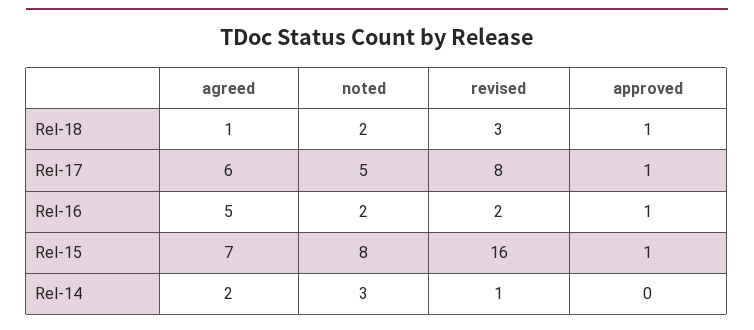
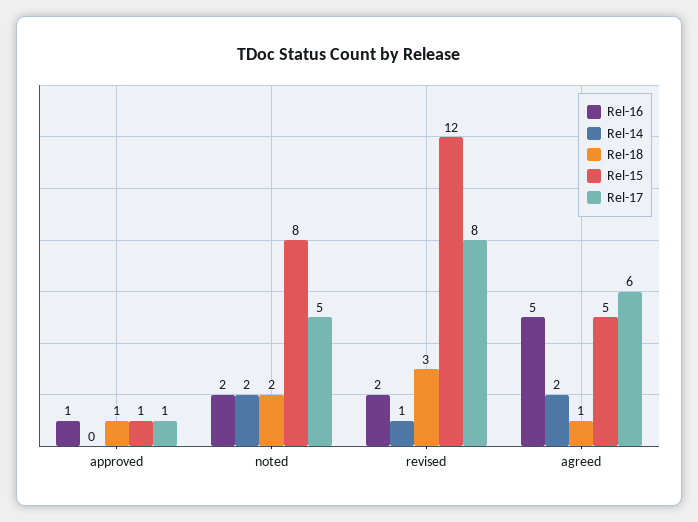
Rel-15, agreed: 7 -> 5
Rel-15, revised: 16 -> 12
Rel-14, noted: 3 -> 2

